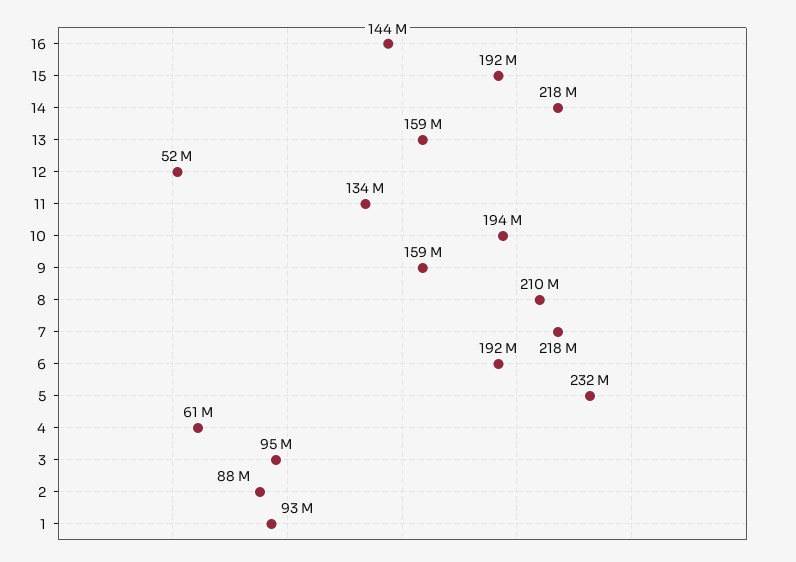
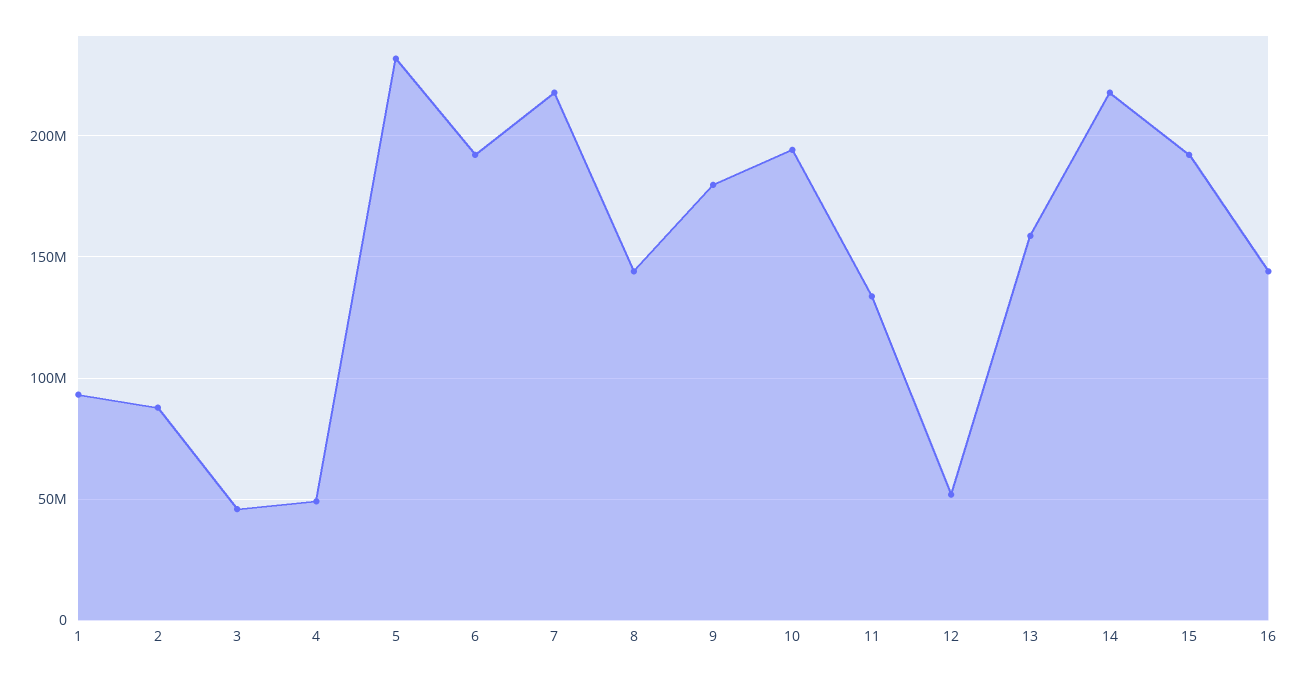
9: 159000000 -> 180000000
8: 210000000 -> 145000000
4: 61000000 -> 50000000
3: 95000000 -> 45000000

